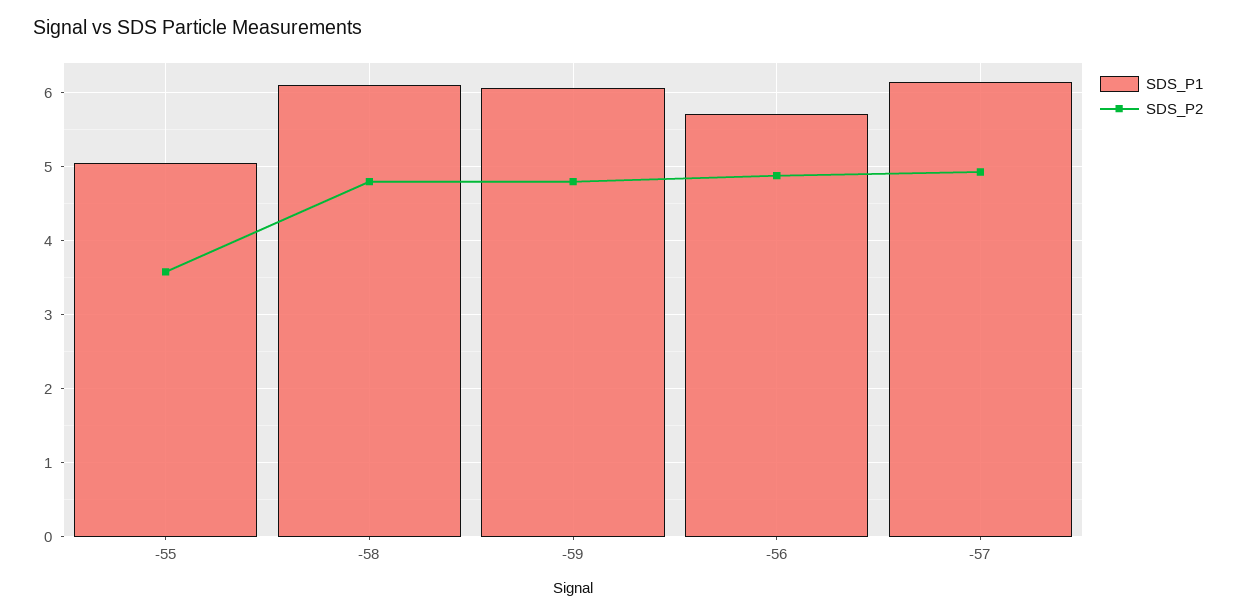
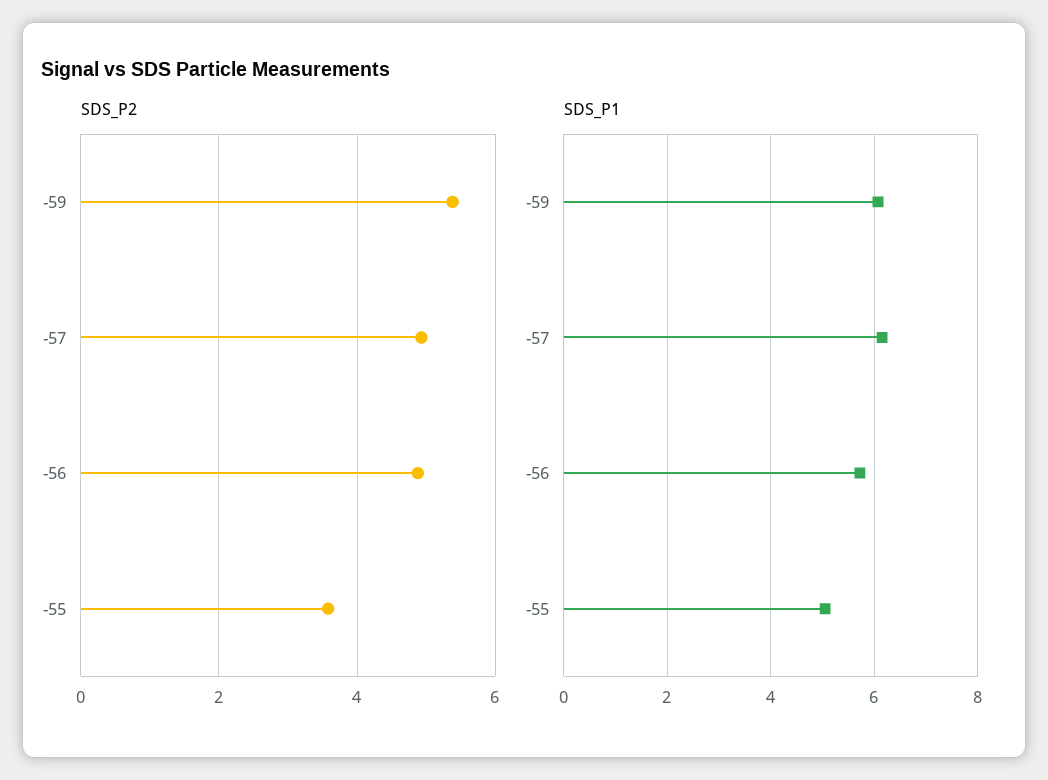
SDS_P1, -58: 6.1 -> none
SDS_P2, -58: 4.8 -> none
SDS_P2, -59: 4.8 -> 5.4

